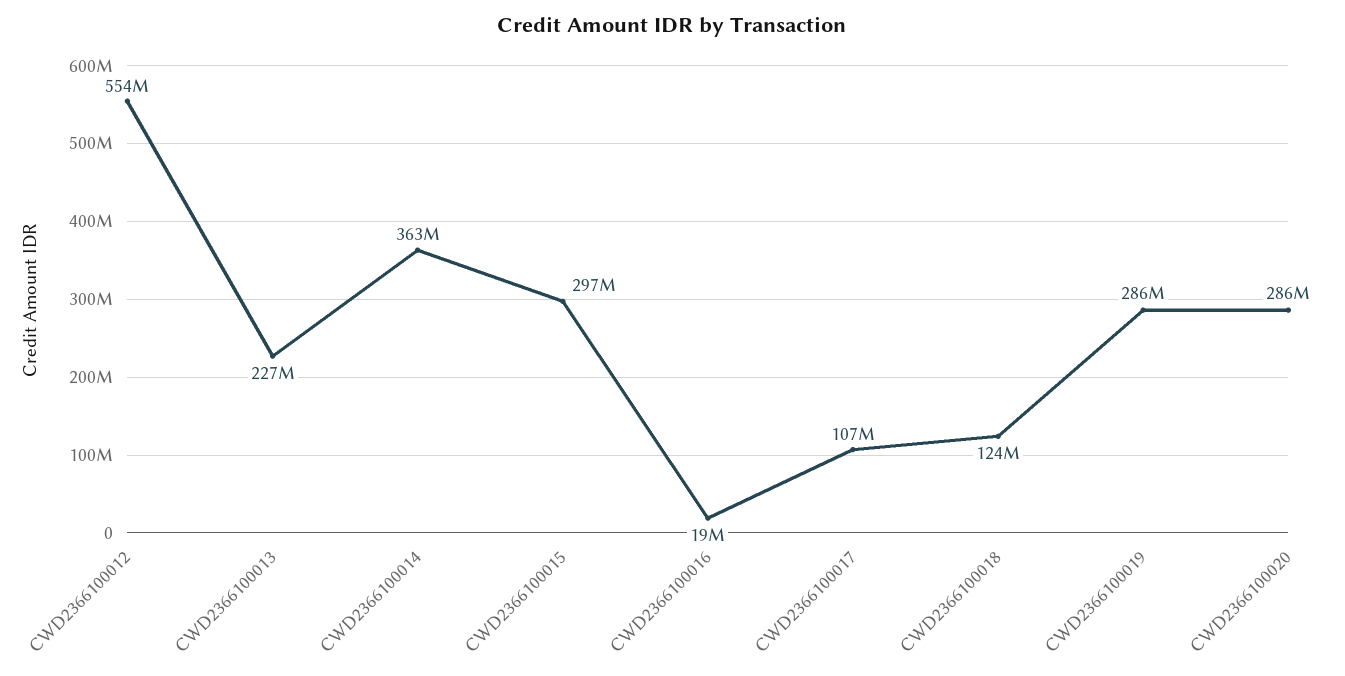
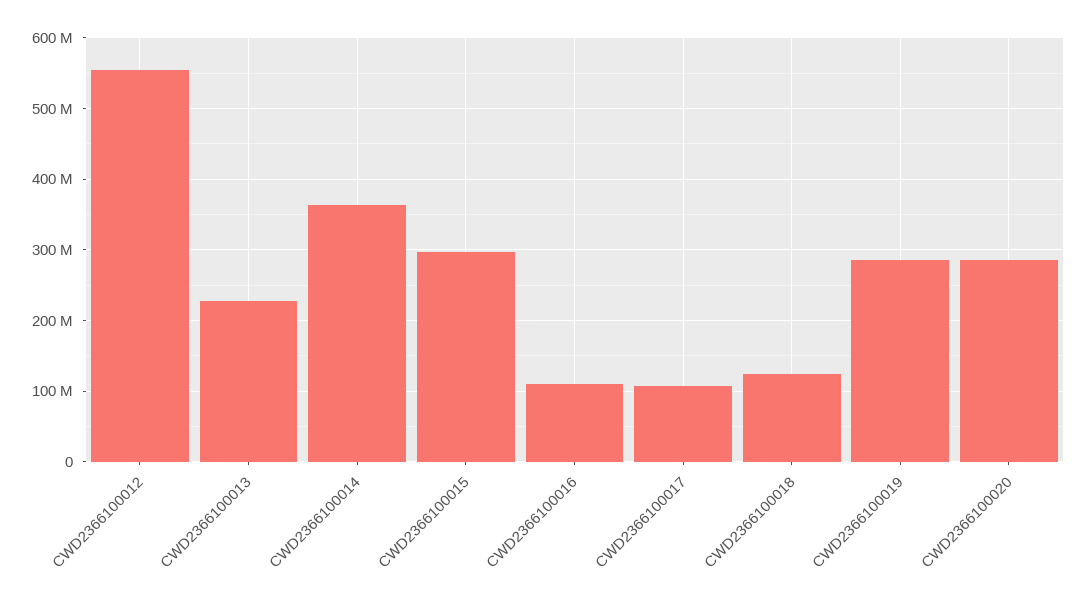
CWD2366100016: 19000000 -> 110000000

